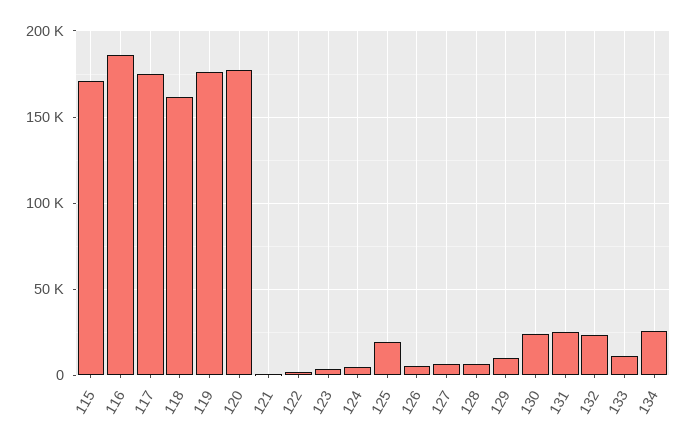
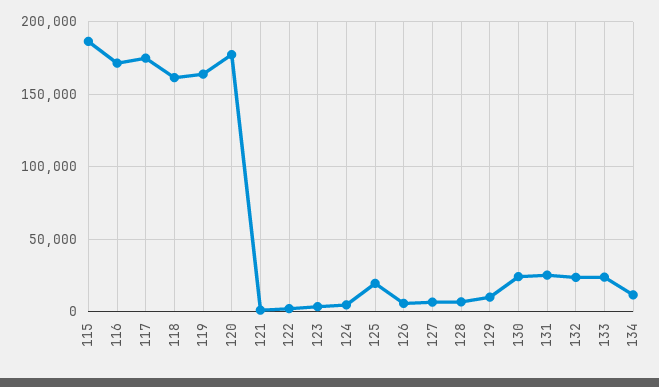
115: 170000 -> 185000
116: 185000 -> 170000
119: 175000 -> 165000
133: 10000 -> 25000
134: 25000 -> 10000

